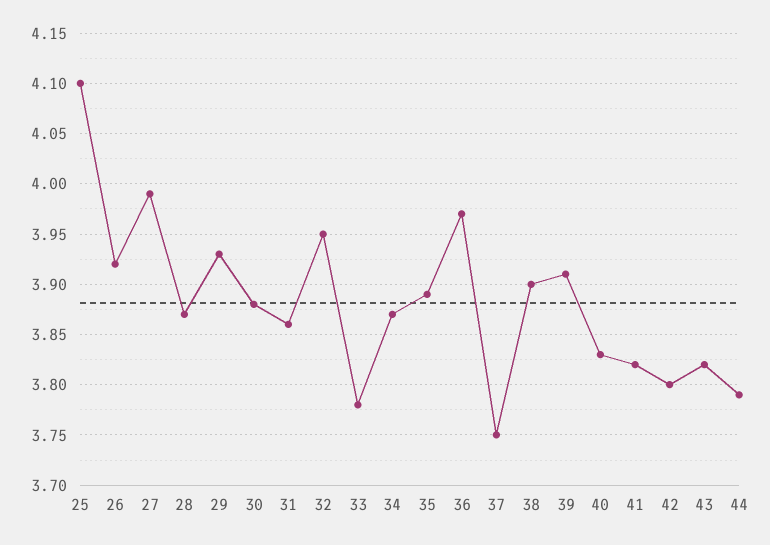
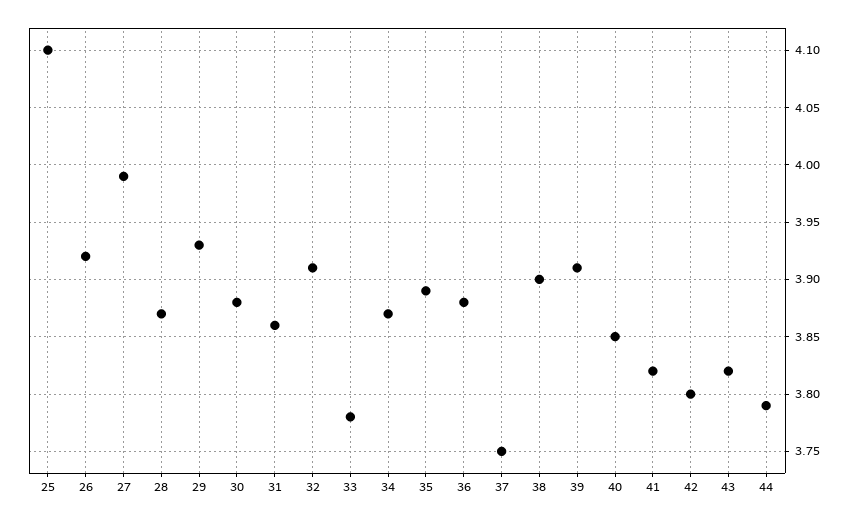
32: 3.95 -> 3.91
36: 3.97 -> 3.88
40: 3.83 -> 3.85

